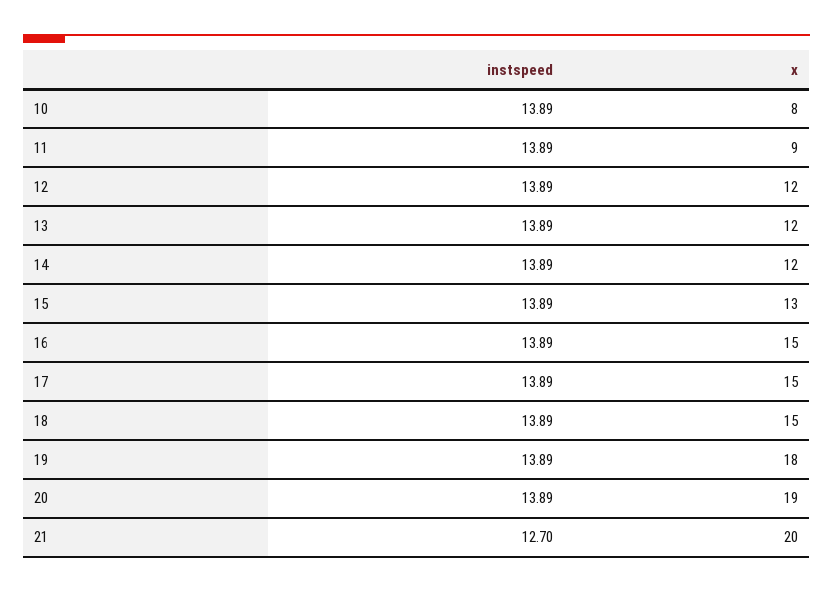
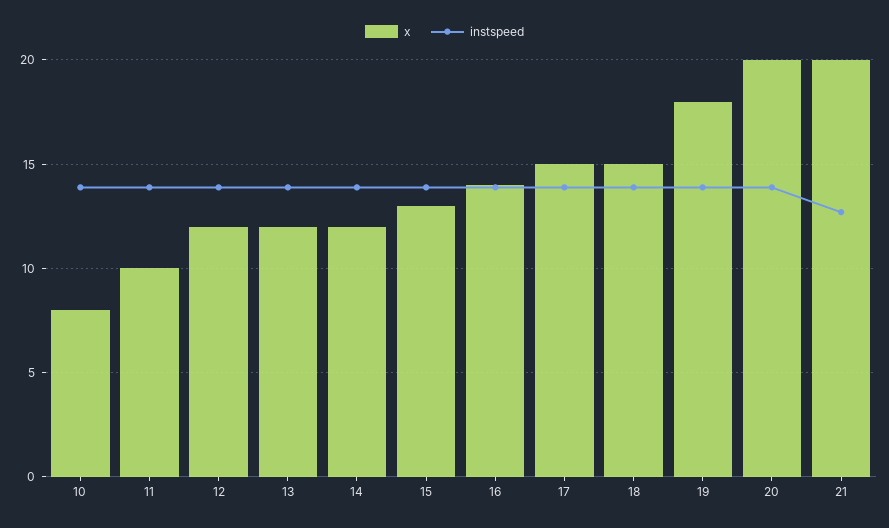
x, 11: 9 -> 10
x, 16: 15 -> 14
x, 20: 19 -> 20

